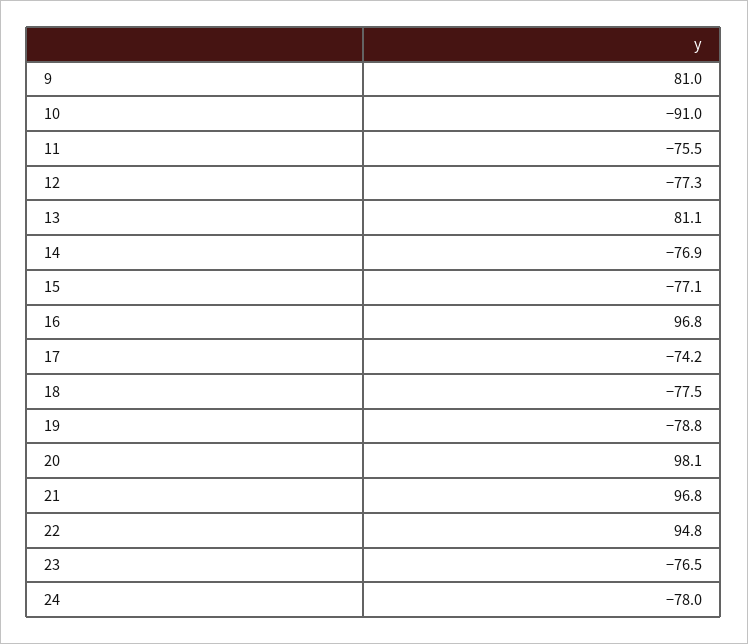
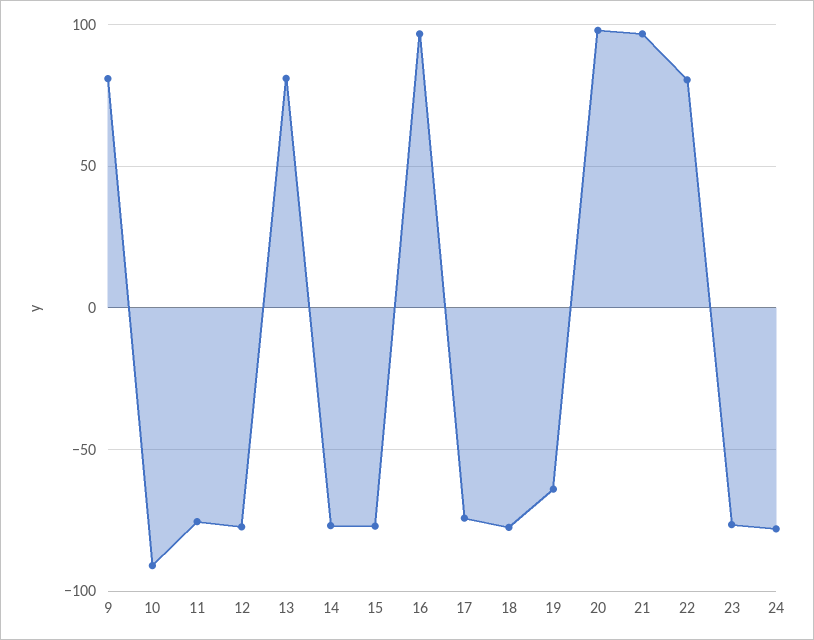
19: -78.8 -> -65
22: 94.8 -> 80

